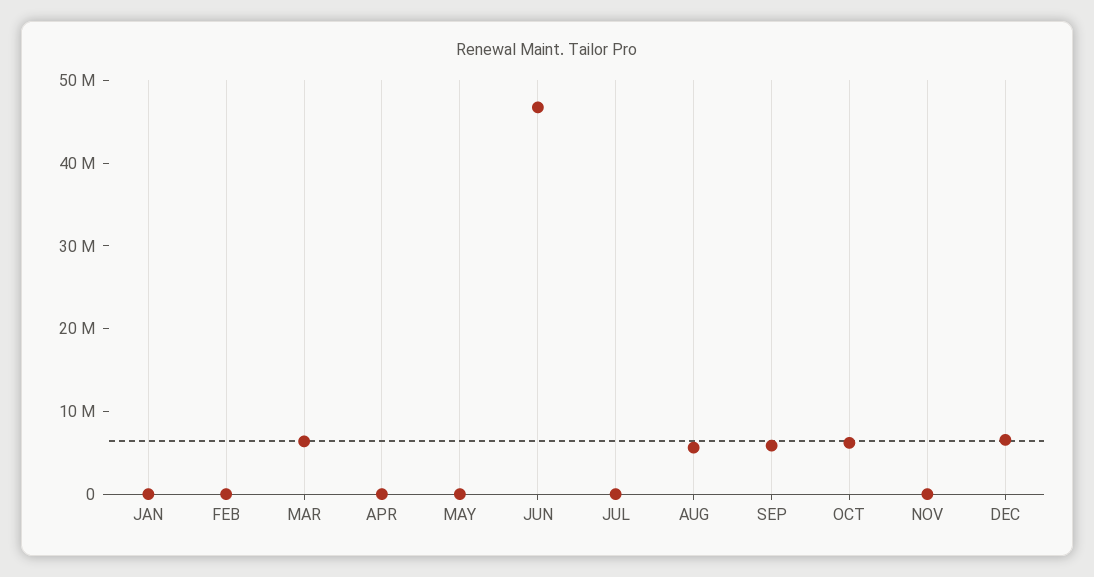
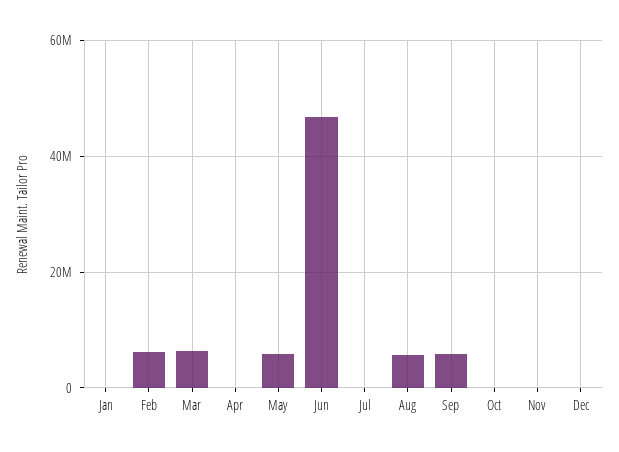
FEB: 0 -> 6000000
MAY: 0 -> 6000000
OCT: 6000000 -> 0
DEC: 6000000 -> 0

